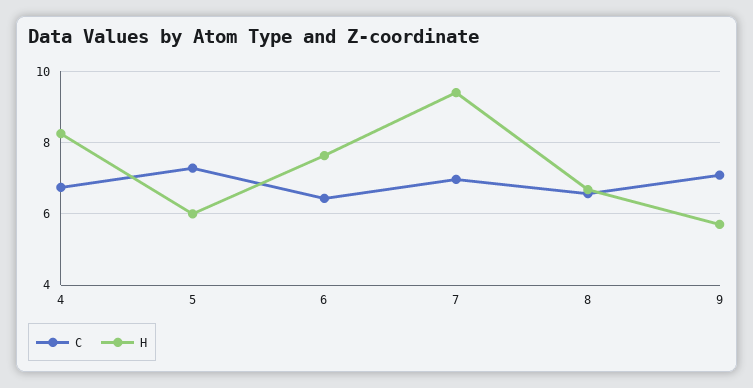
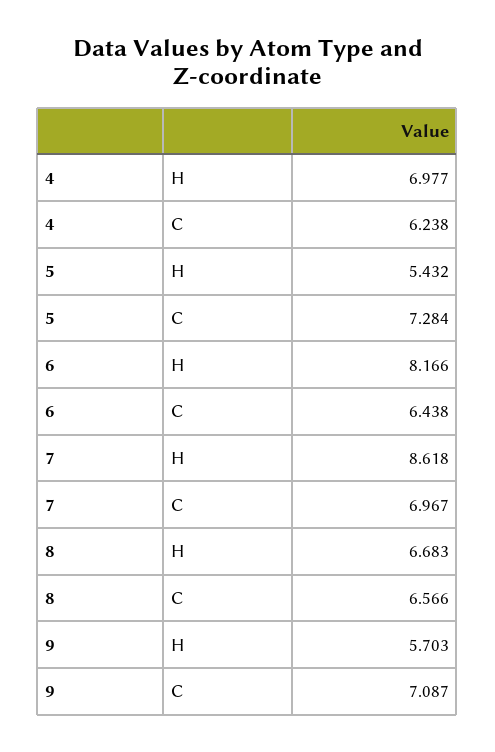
C, 4: 6.8 -> 6.238
H, 4: 8.2 -> 6.977
H, 5: 6 -> 5.432
H, 6: 7.6 -> 8.166
H, 7: 9.4 -> 8.618

